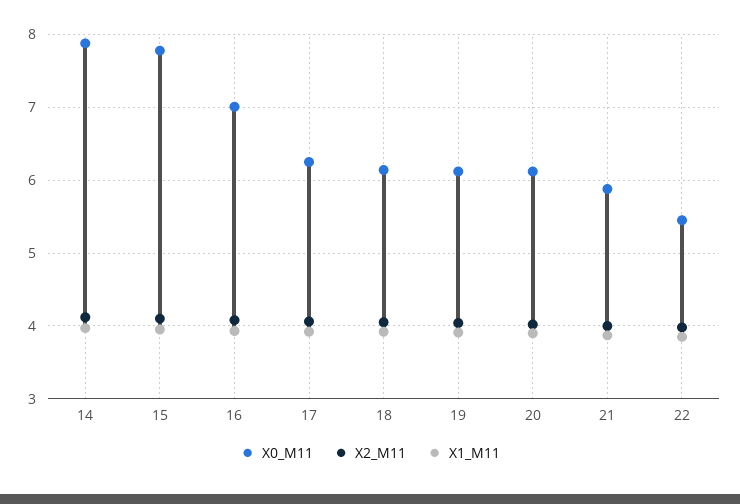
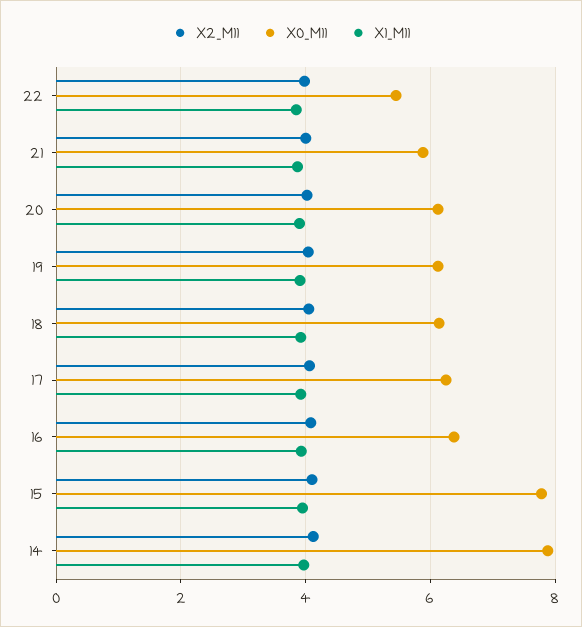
X0_M11, 16: 7 -> 6.4

